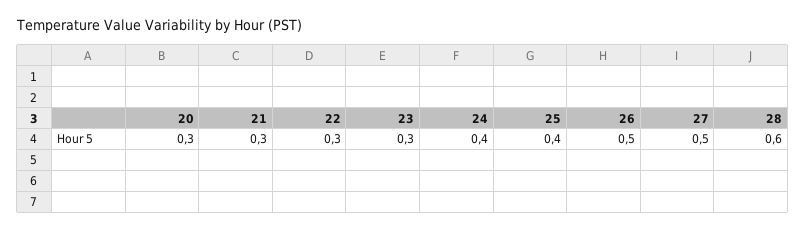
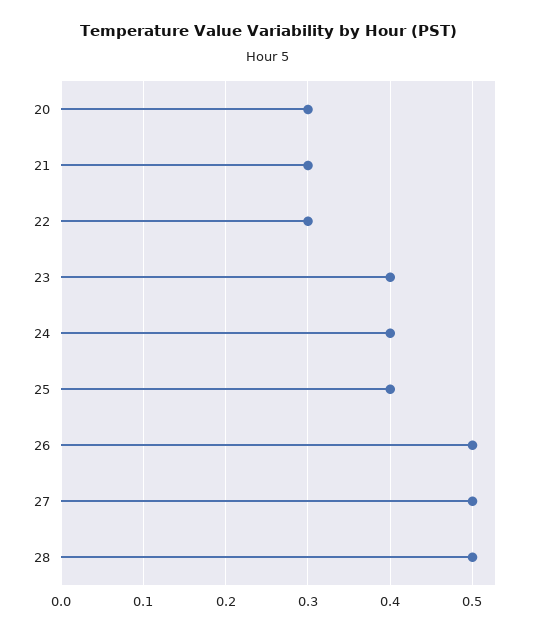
23: 0.3 -> 0.4
28: 0.6 -> 0.5

